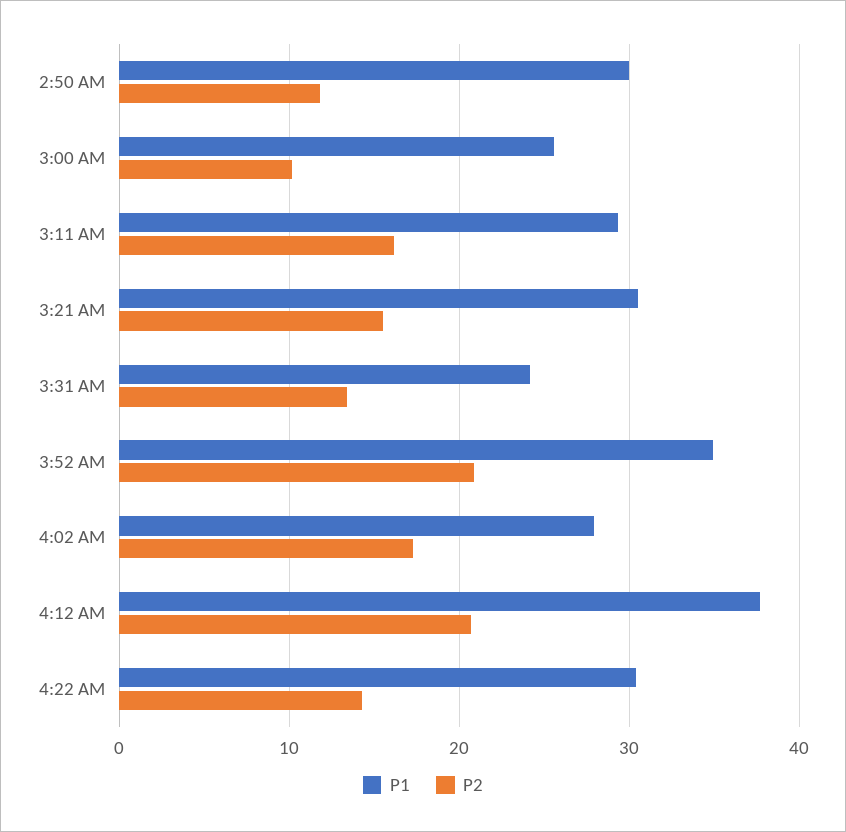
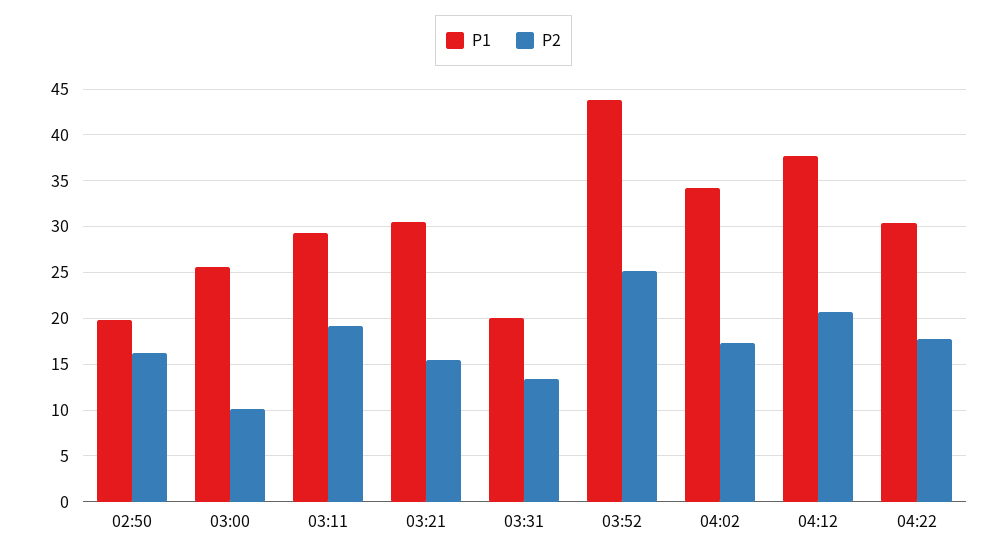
P1, 2:50 AM: 30 -> 20
P2, 2:50 AM: 12 -> 16
P2, 3:11 AM: 16 -> 19
P1, 3:31 AM: 24 -> 20
P1, 3:52 AM: 35 -> 44
P2, 3:52 AM: 21 -> 25
P1, 4:02 AM: 28 -> 34
P2, 4:22 AM: 14 -> 18

